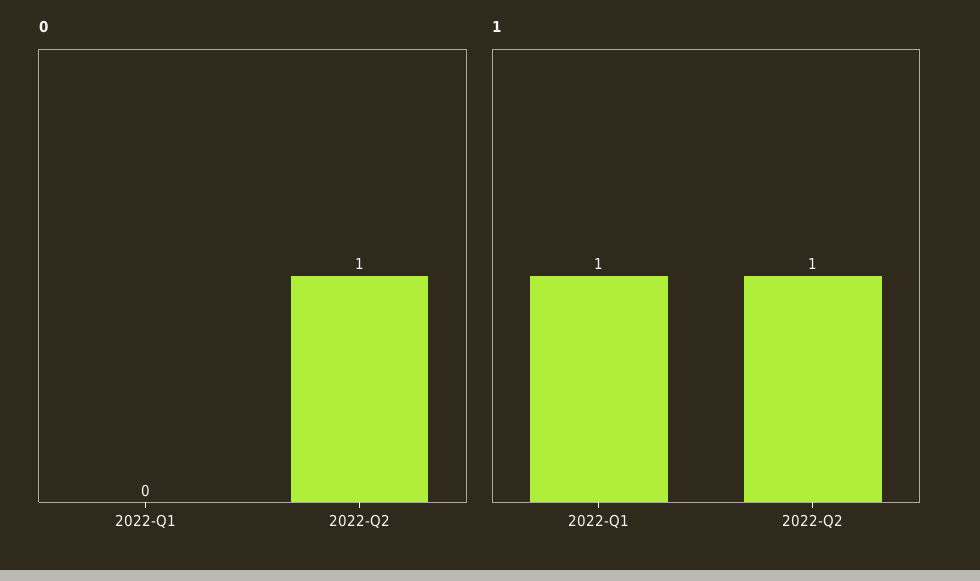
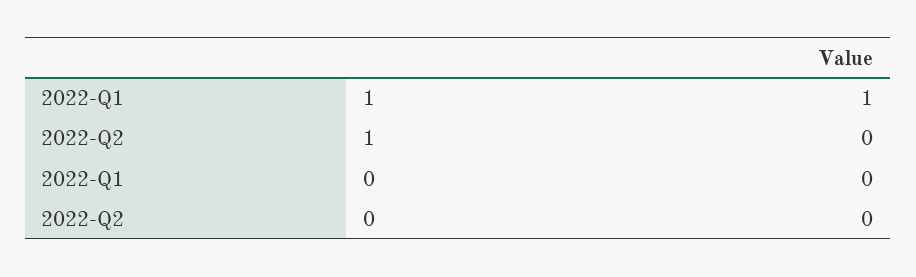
0, 2022-Q2: 1 -> 0
1, 2022-Q2: 1 -> 0

